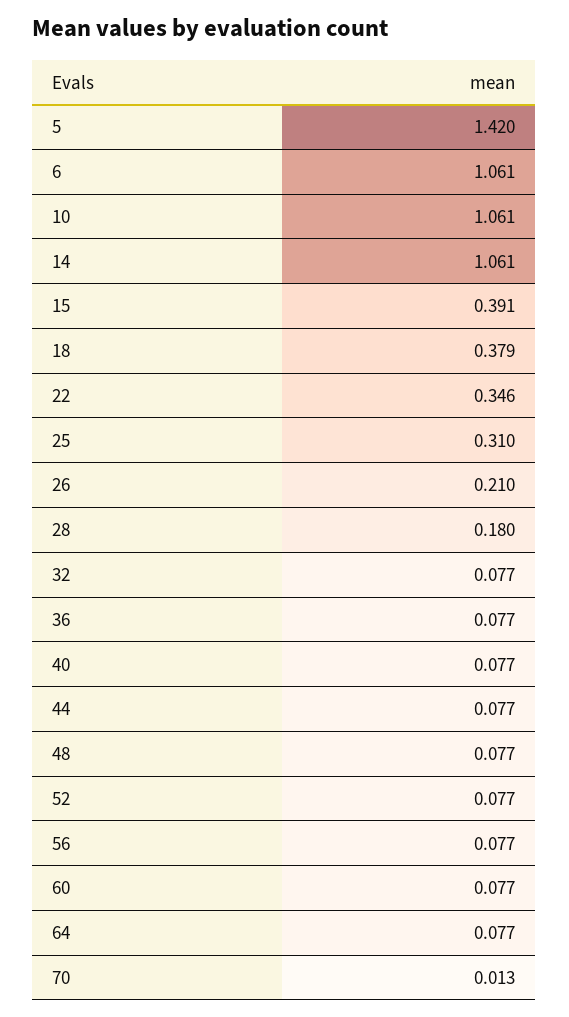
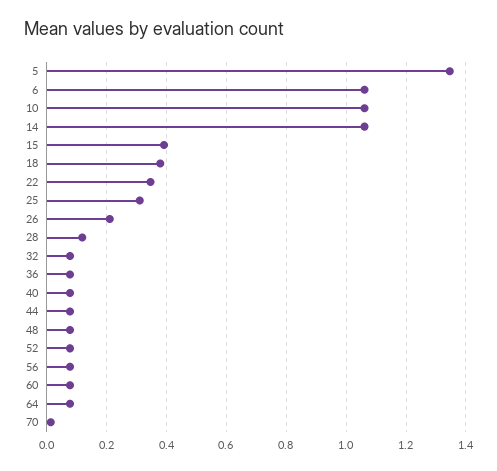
5: 1.42 -> 1.35
28: 0.18 -> 0.125

